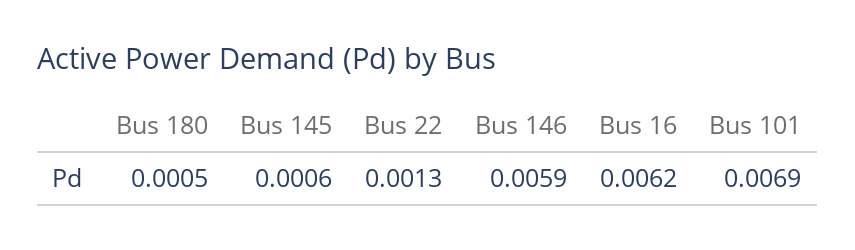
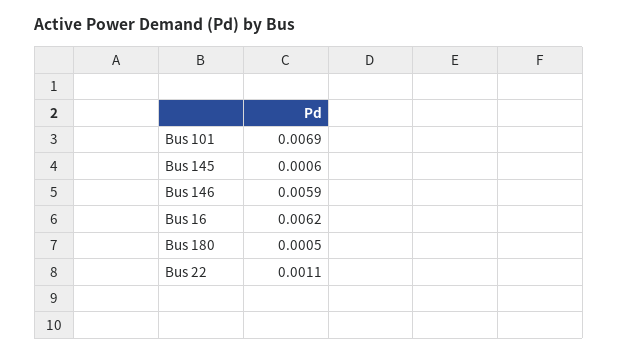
Bus 22: 0.0013 -> 0.0011

